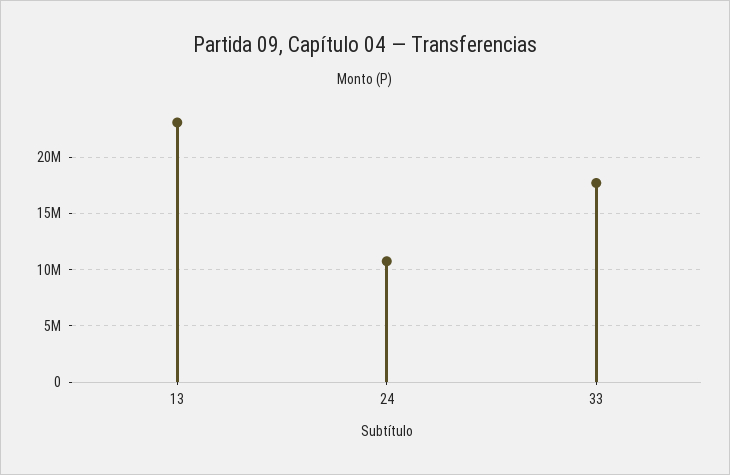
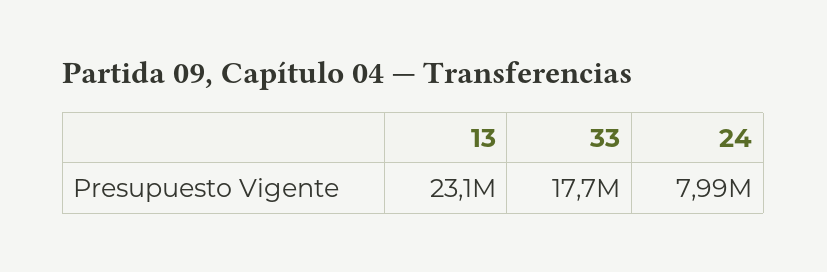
24: 11000000 -> 7990000

